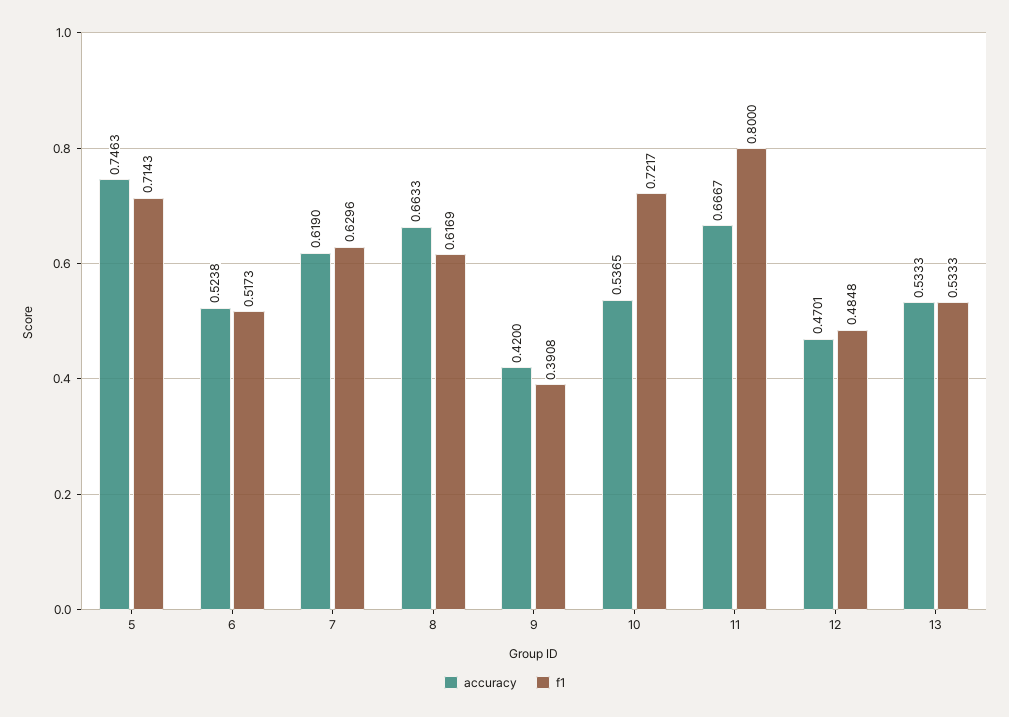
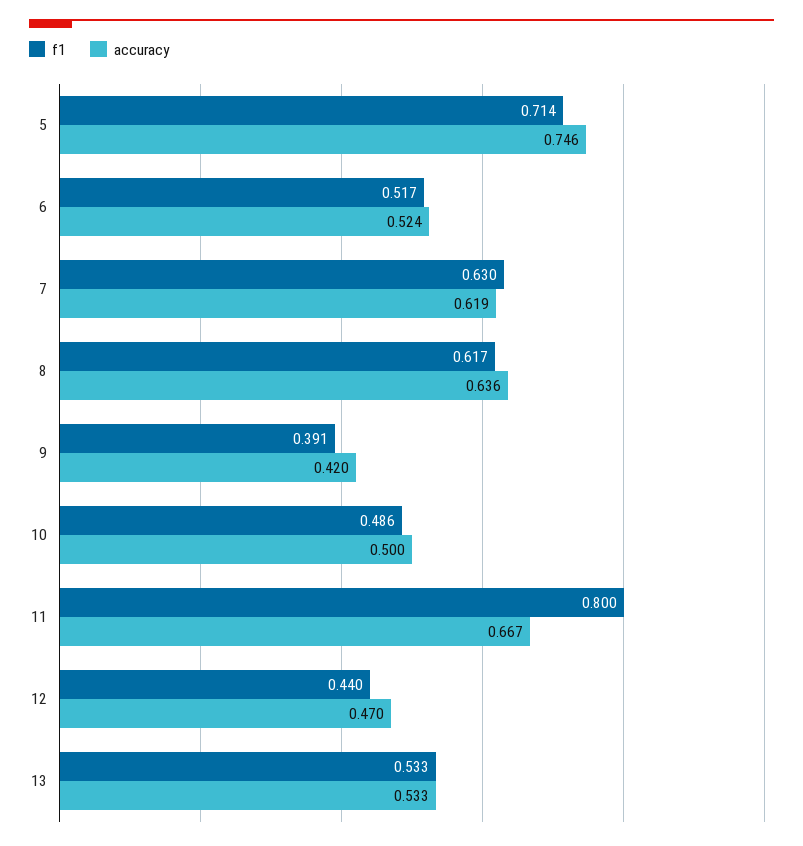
accuracy, 8: 0.6633 -> 0.636
accuracy, 10: 0.5365 -> 0.5
f1, 10: 0.7217 -> 0.486
f1, 12: 0.4848 -> 0.44

